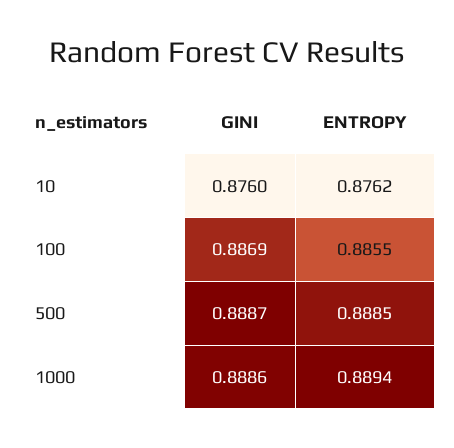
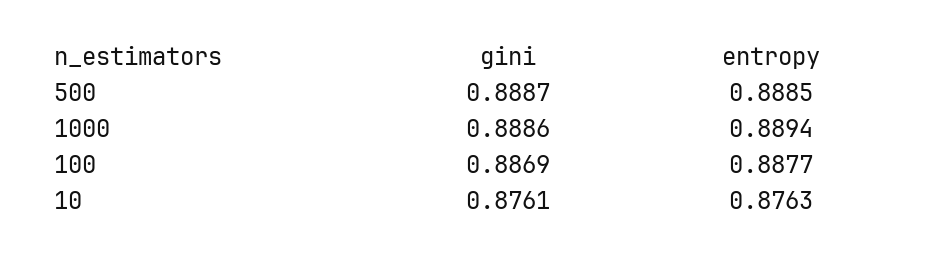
GINI, 10: 0.876 -> 0.8761
ENTROPY, 10: 0.8762 -> 0.8763
ENTROPY, 100: 0.8855 -> 0.8877

